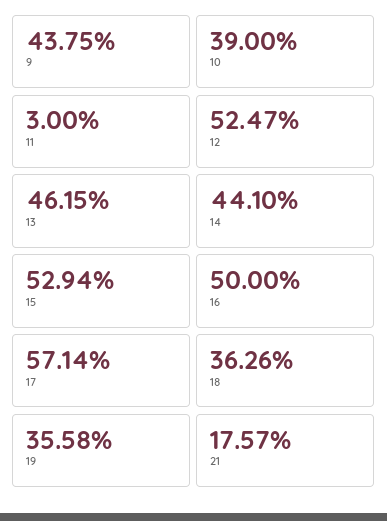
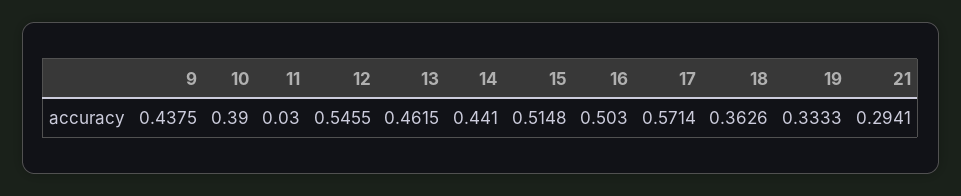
12: 0.5247 -> 0.5455
15: 0.5294 -> 0.5148
16: 0.5 -> 0.503
19: 0.3558 -> 0.3333
21: 0.1757 -> 0.2941

